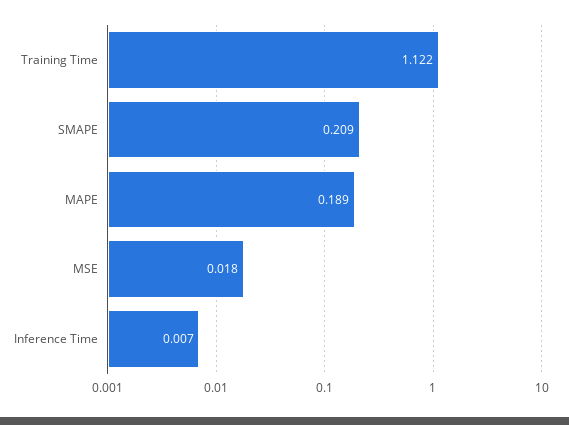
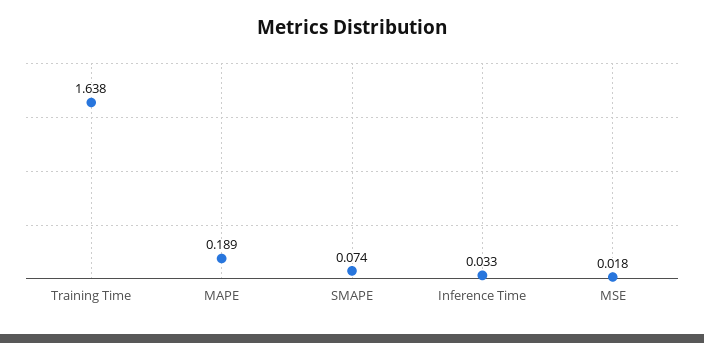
Training Time: 1.122 -> 1.638
SMAPE: 0.209 -> 0.074
Inference Time: 0.007 -> 0.033

